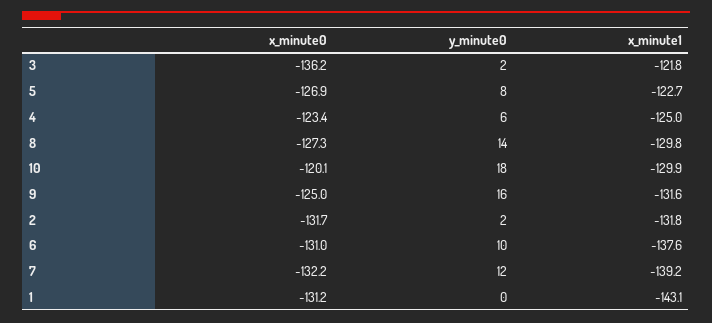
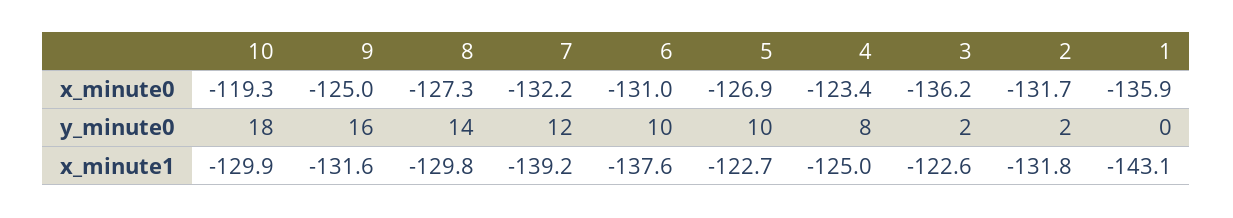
x_minute1, 3: -121.8 -> -122.6
y_minute0, 5: 8 -> 10
y_minute0, 4: 6 -> 8
x_minute0, 10: -120.1 -> -119.3
x_minute0, 1: -131.2 -> -135.9

